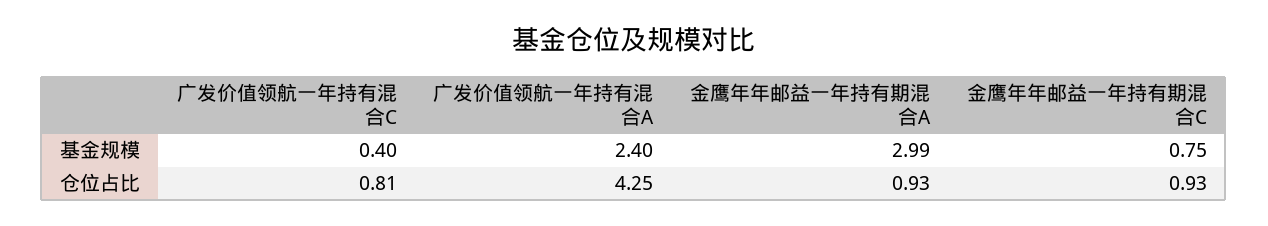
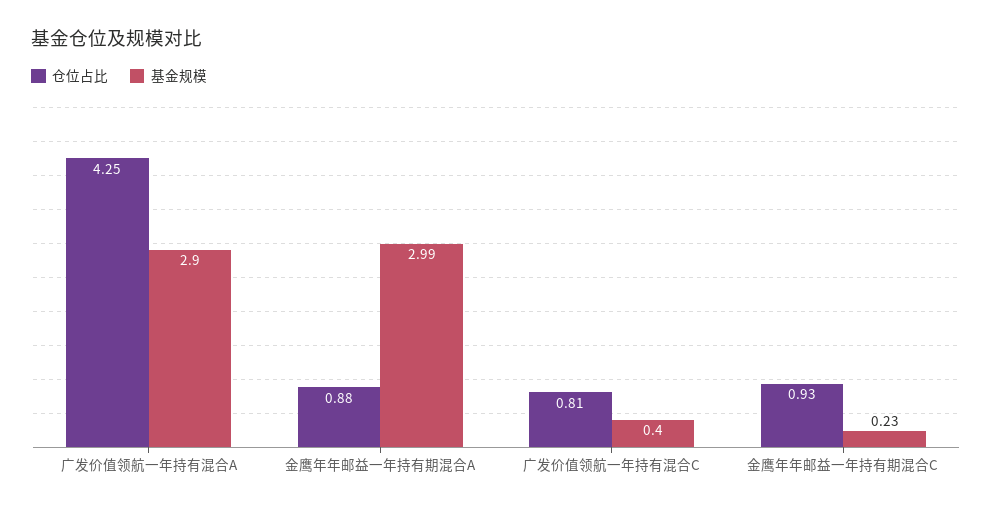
基金规模, 广发价值领航一年持有混合A: 2.4 -> 2.9
基金规模, 金鹰年年邮益一年持有期混合C: 0.75 -> 0.23
仓位占比, 金鹰年年邮益一年持有期混合A: 0.93 -> 0.88

